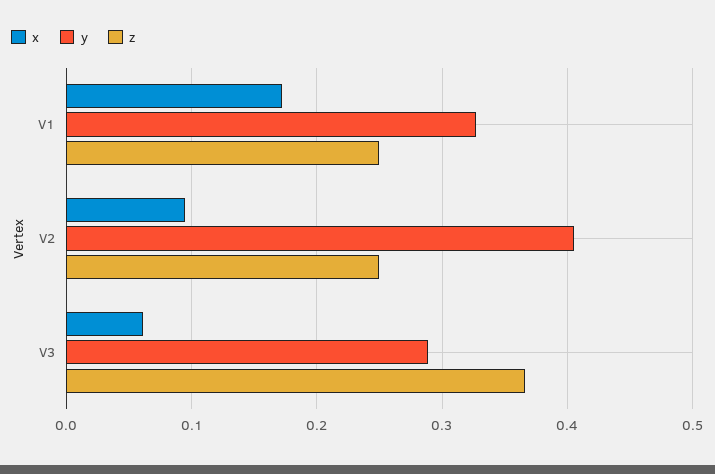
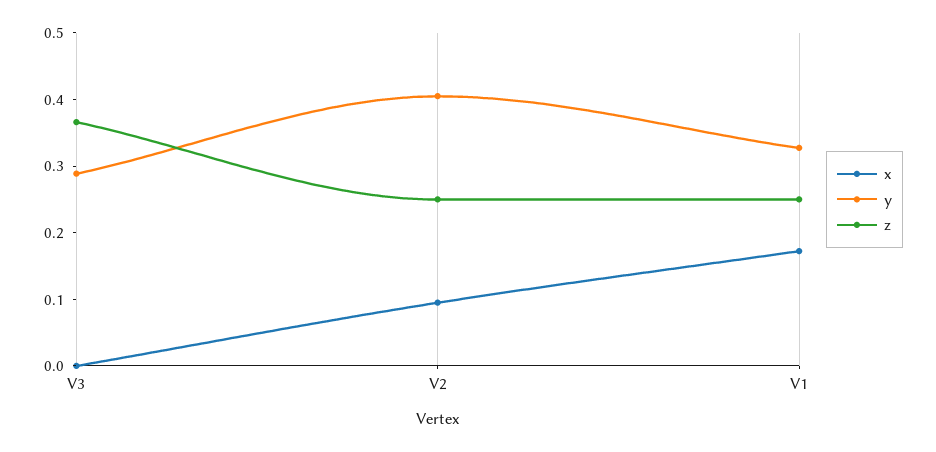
x, V3: 0.06 -> 0

